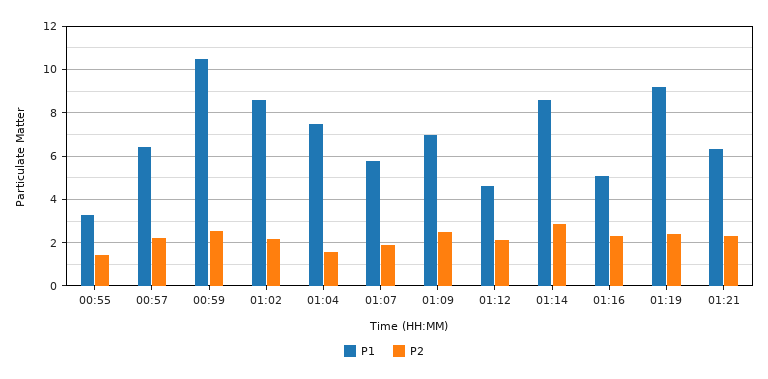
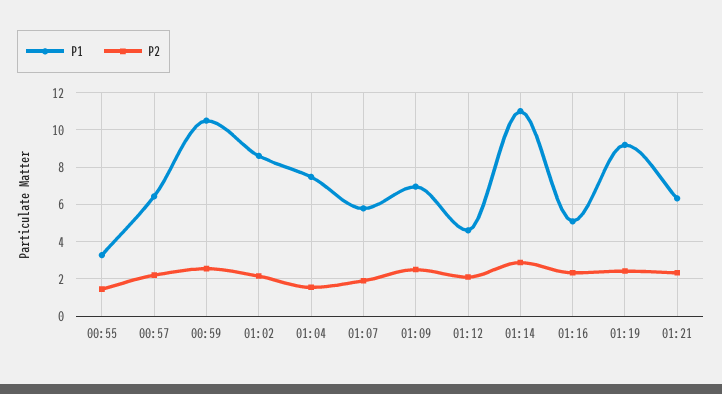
P1, 01:14: 8.5 -> 11

